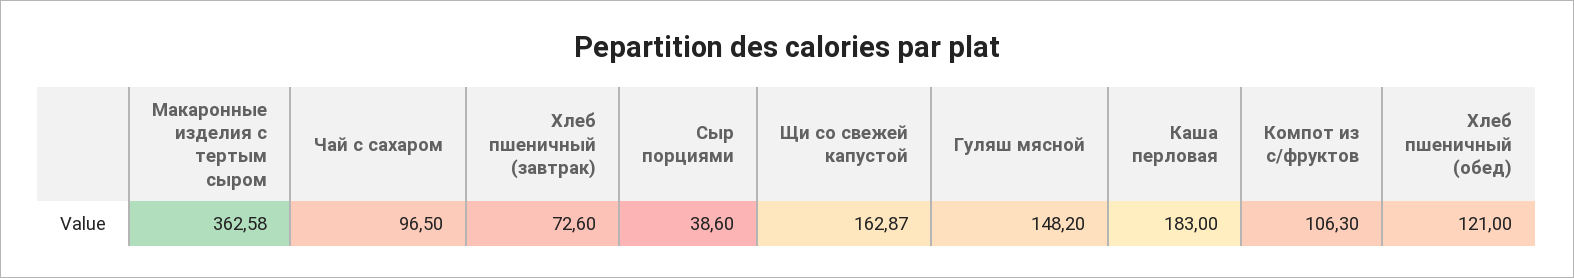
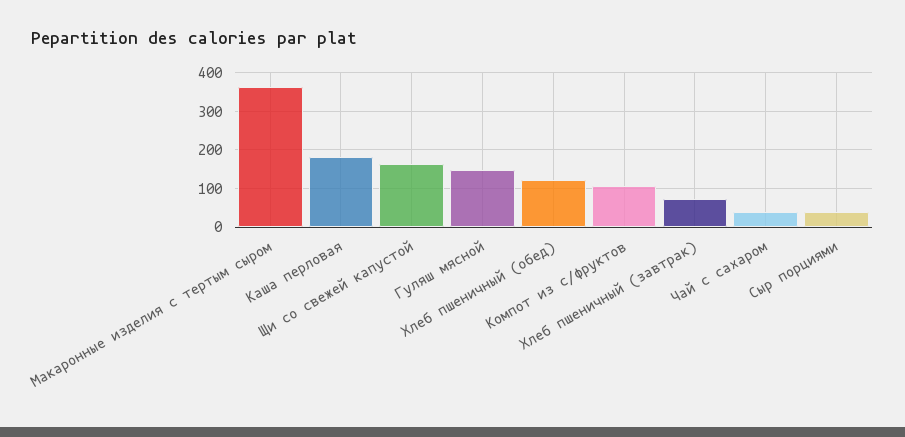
Чай с сахаром: 96.5 -> 40

